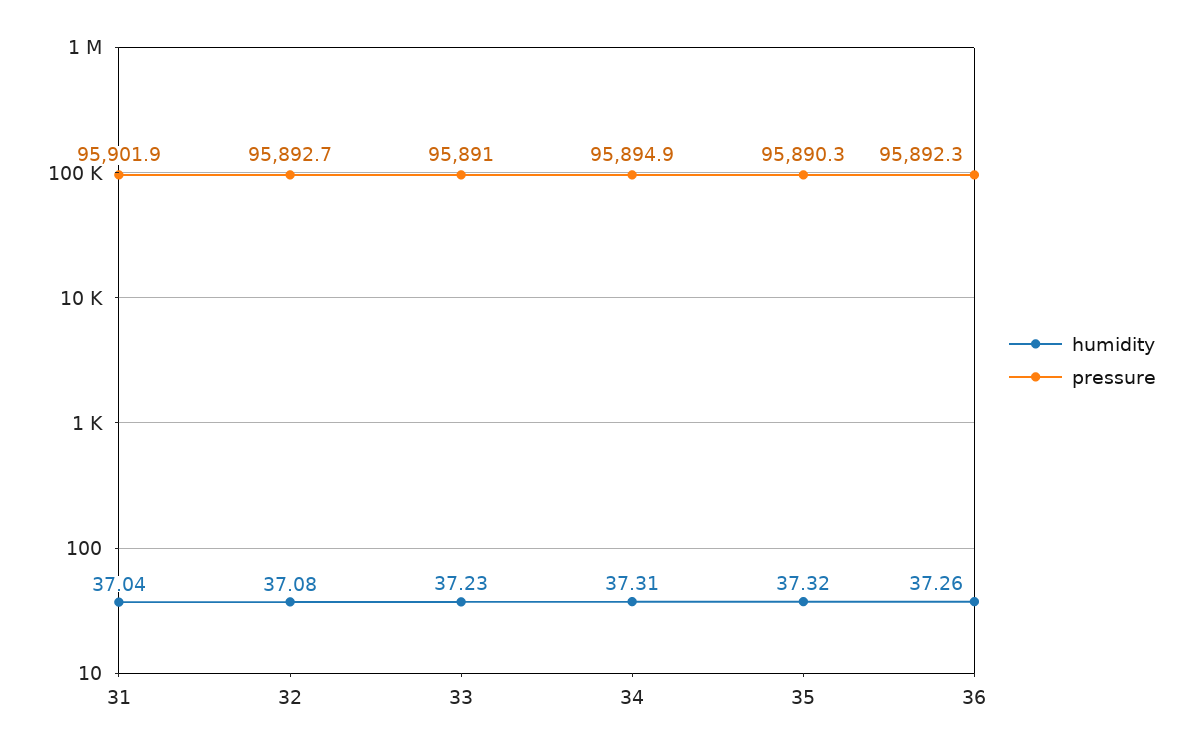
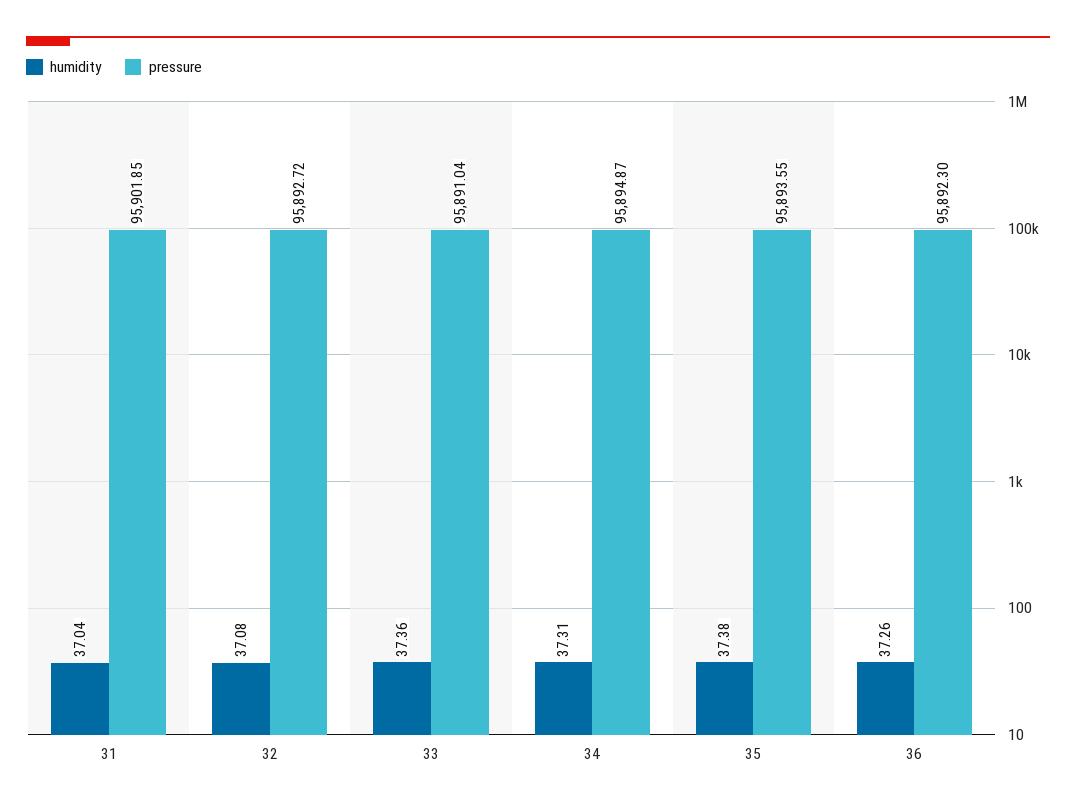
humidity, 33: 37.23 -> 37.36
humidity, 35: 37.32 -> 37.38
pressure, 35: 95890.3 -> 95893.55

